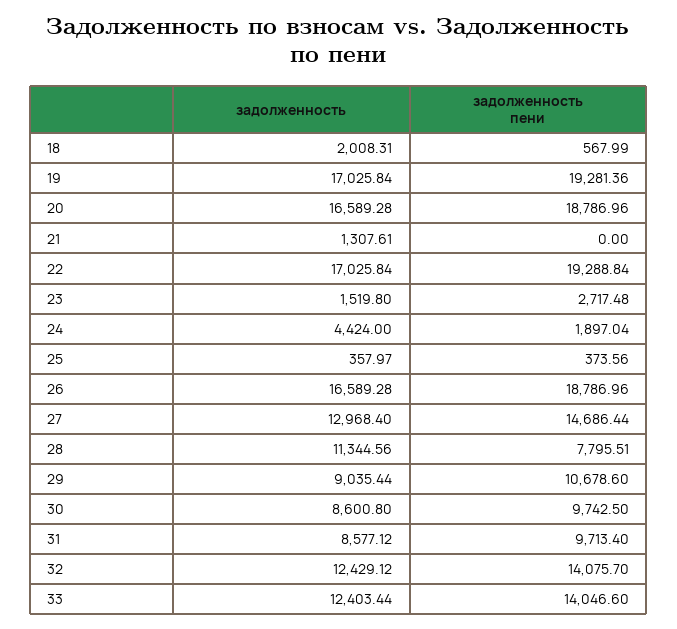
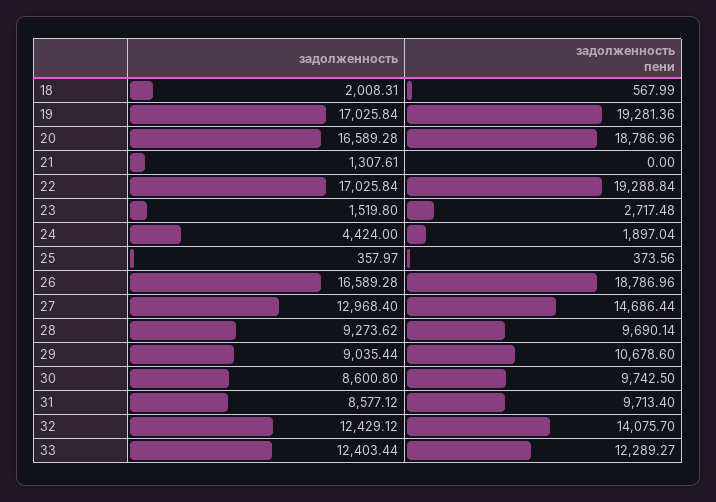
задолженность, 28: 11344.56 -> 9273.62
задолженность пени, 28: 7795.51 -> 9690.14
задолженность пени, 33: 14046.6 -> 12289.27

